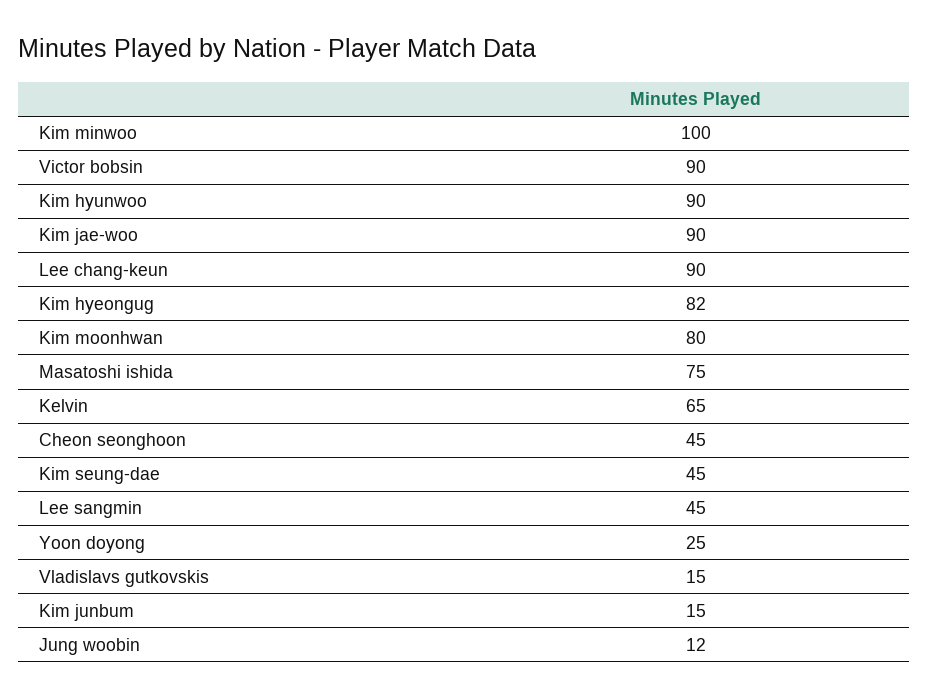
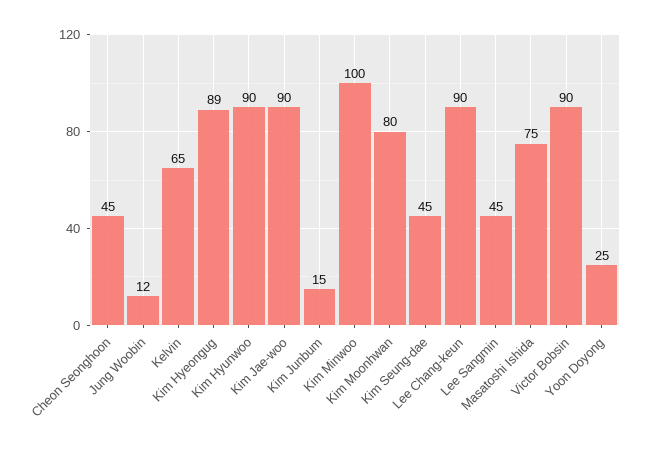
Kim hyeongug: 82 -> 89
Vladislavs gutkovskis: 15 -> none

